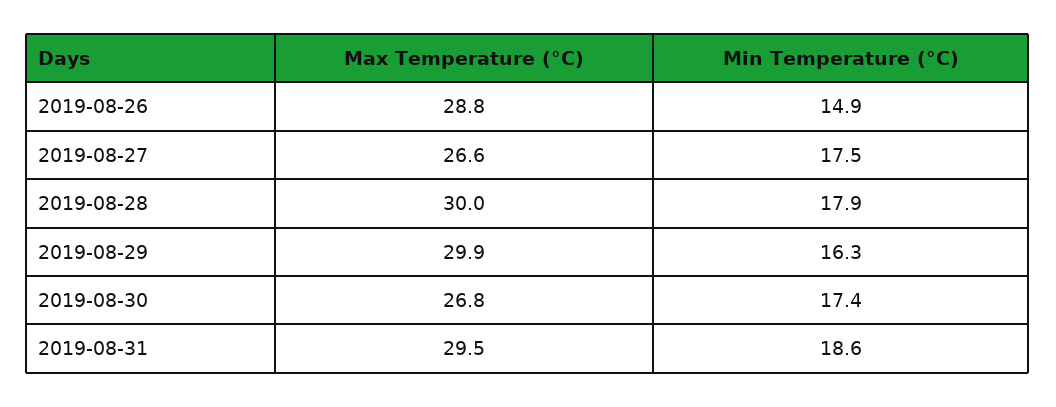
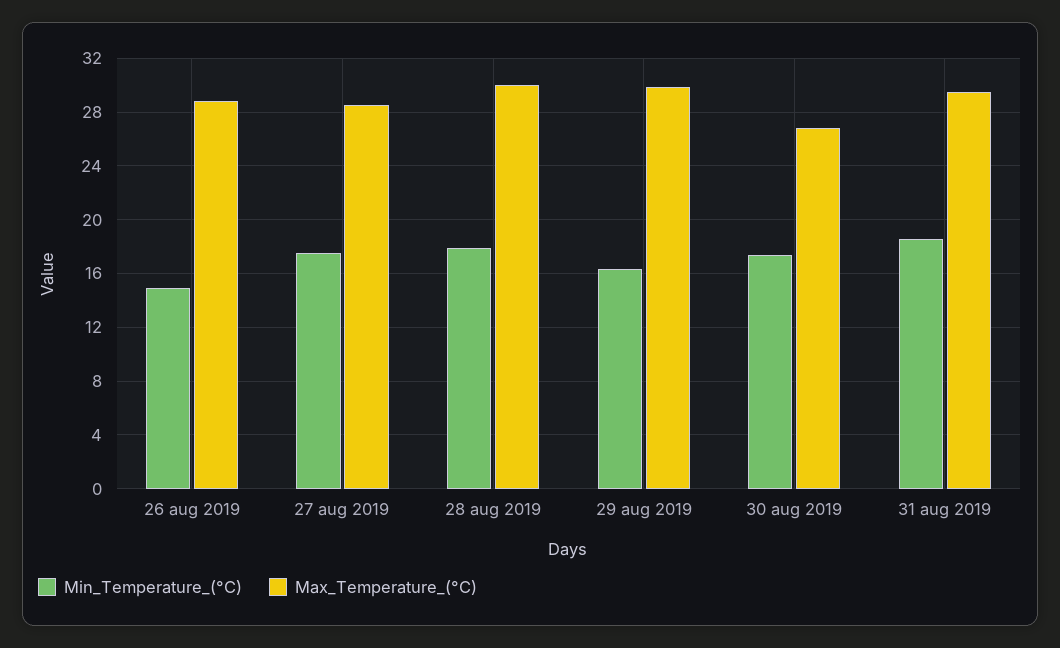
Max Temperature (°C), 2019-08-27: 26.6 -> 28.5

